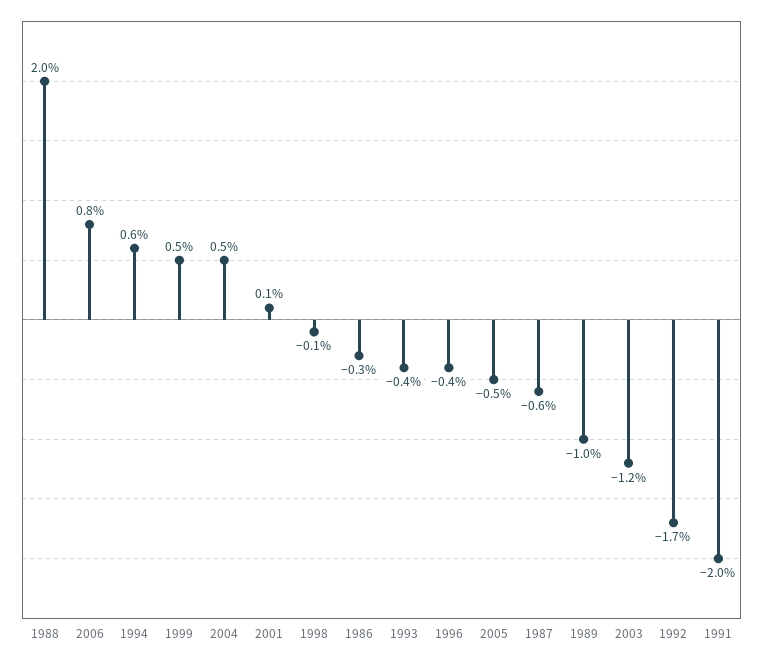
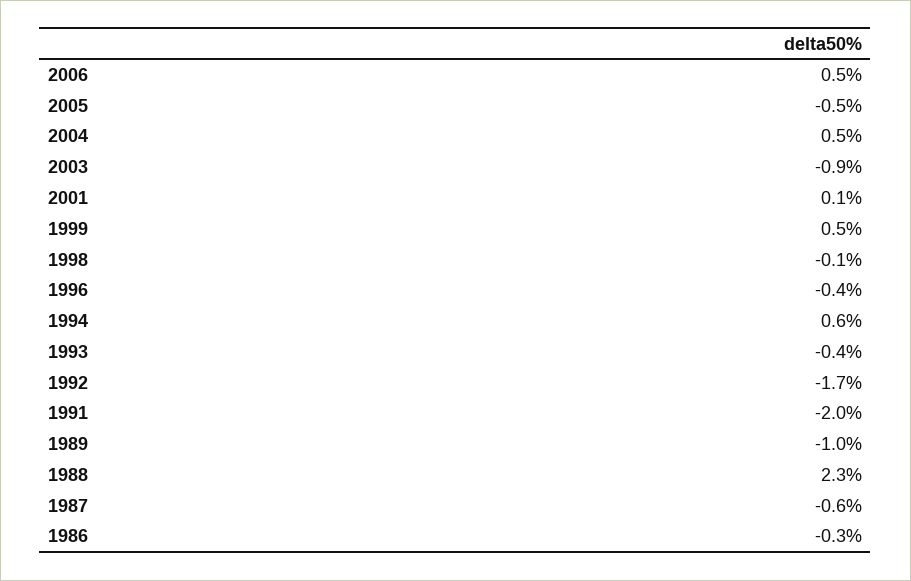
1988: 2 -> 2.3
2006: 0.8 -> 0.5
2003: -1.2 -> -0.9

